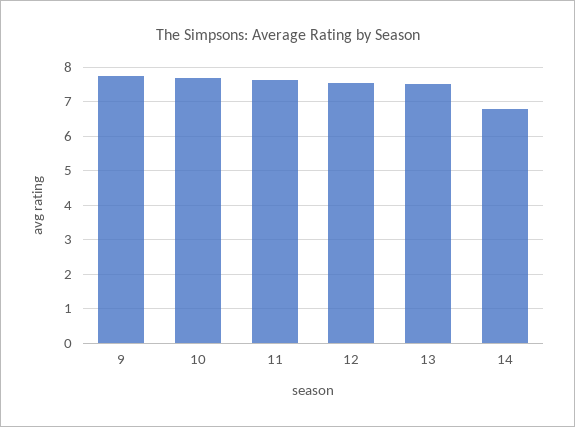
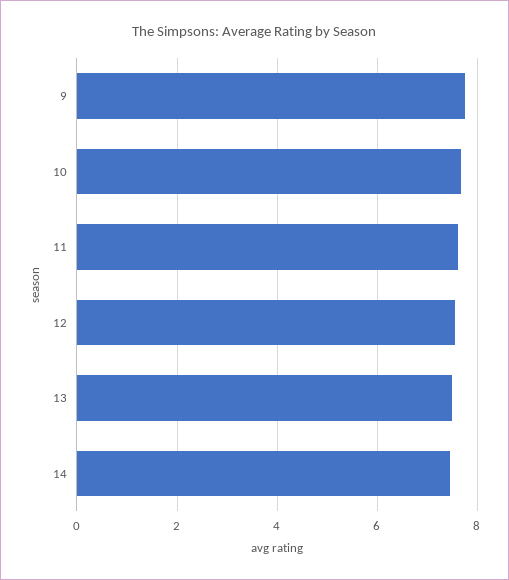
14: 6.8 -> 7.4

